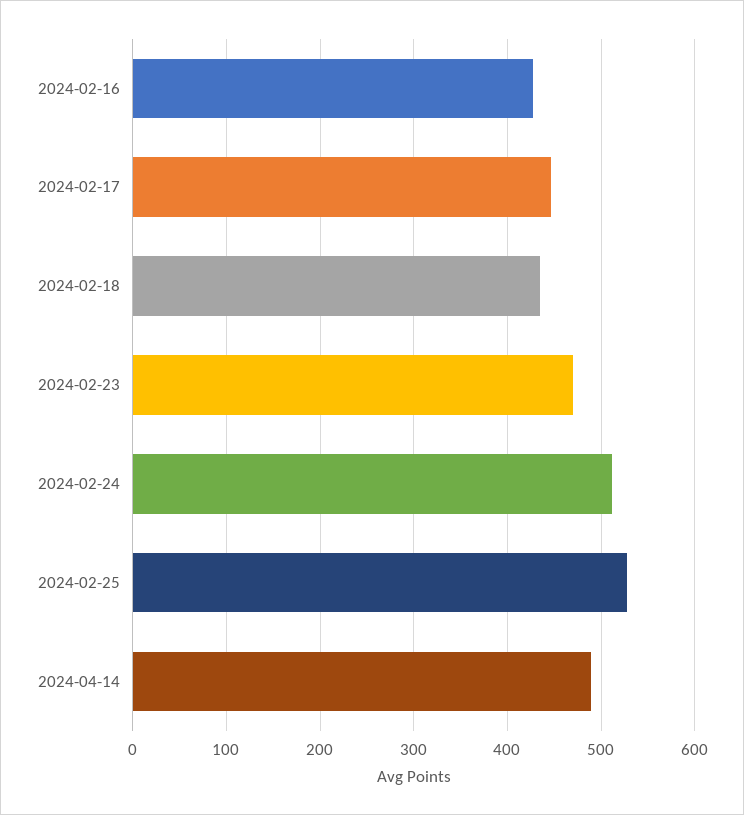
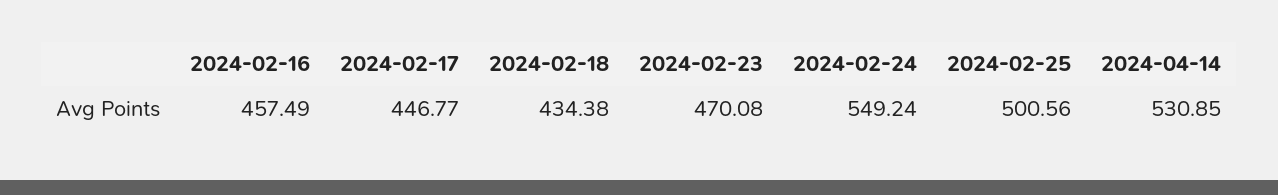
2024-02-16: 430 -> 457.49
2024-02-24: 510 -> 549.24
2024-02-25: 530 -> 500.56
2024-04-14: 490 -> 530.85

